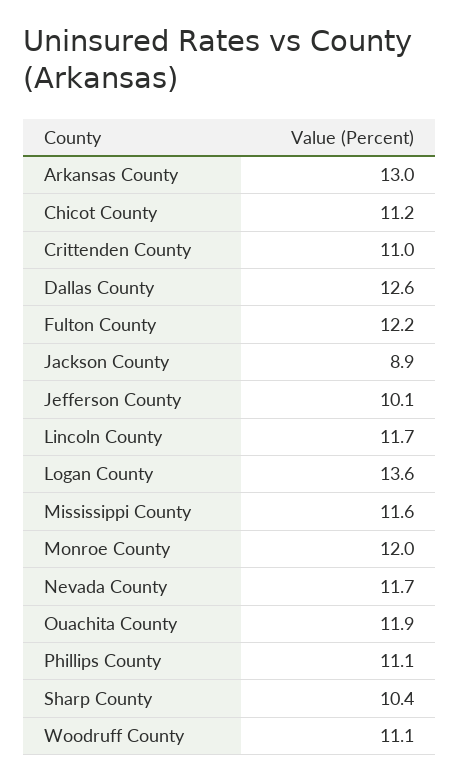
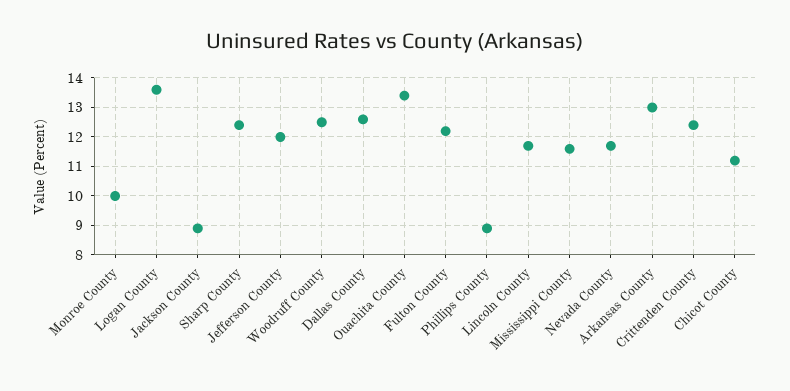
Crittenden County: 11 -> 12.5
Jefferson County: 10.1 -> 12
Monroe County: 12 -> 10
Ouachita County: 11.9 -> 13.5
Phillips County: 11.1 -> 9
Sharp County: 10.4 -> 12.5
Woodruff County: 11.1 -> 12.5

